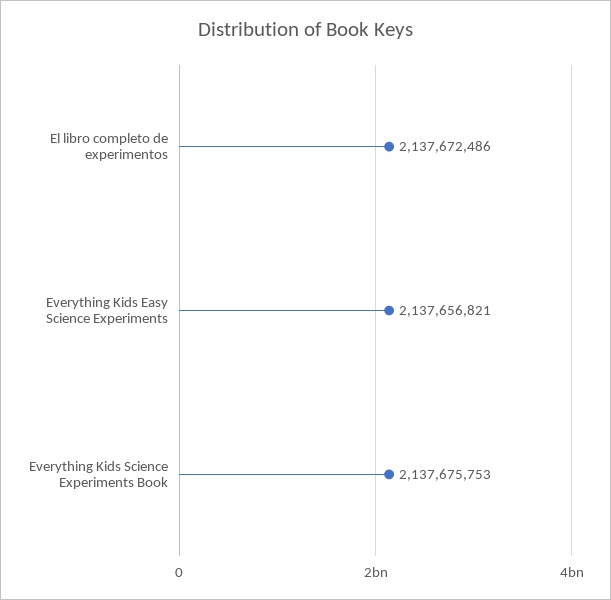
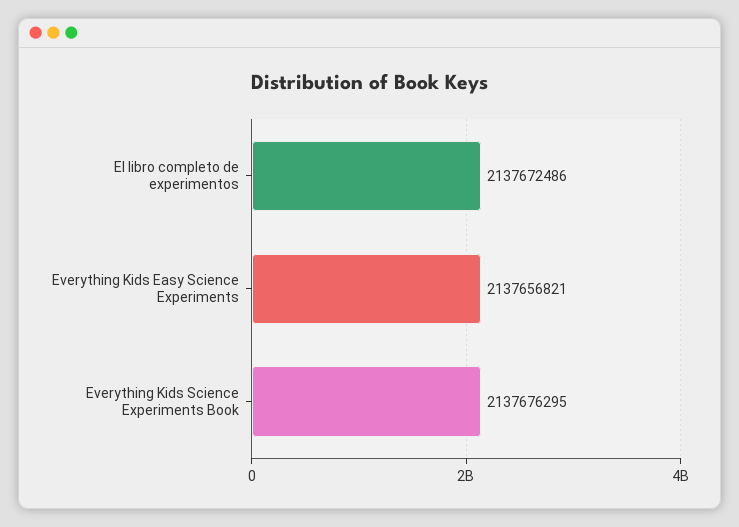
Everything Kids Science Experiments Book: 2137675753 -> 2137676295

